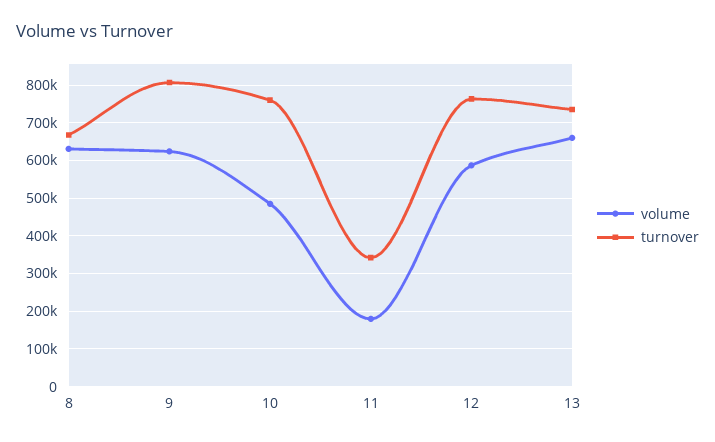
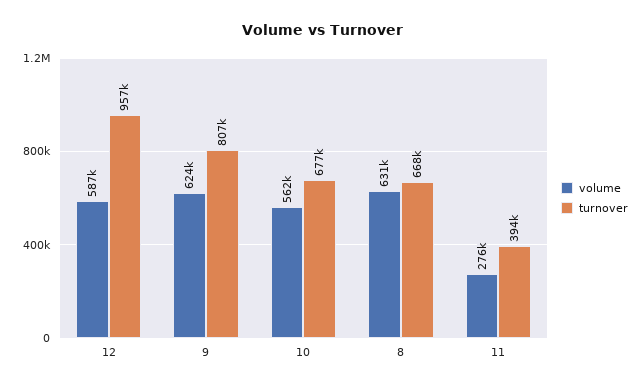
volume, 10: 480000 -> 562000
turnover, 10: 760000 -> 677000
volume, 11: 180000 -> 276000
turnover, 11: 340000 -> 394000
turnover, 12: 760000 -> 957000
volume, 13: 660000 -> none
turnover, 13: 740000 -> none

